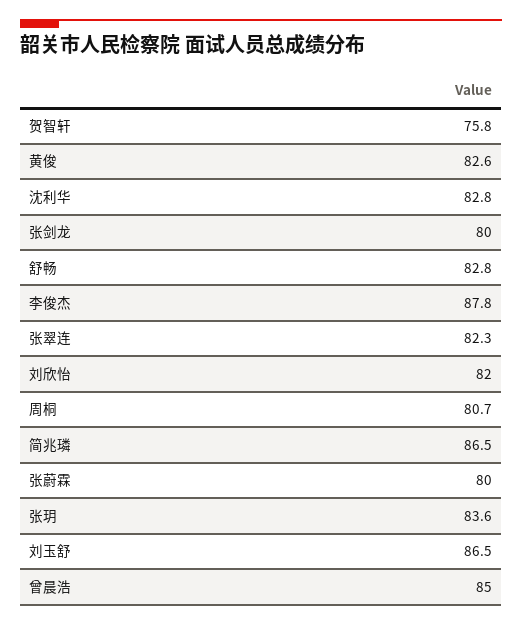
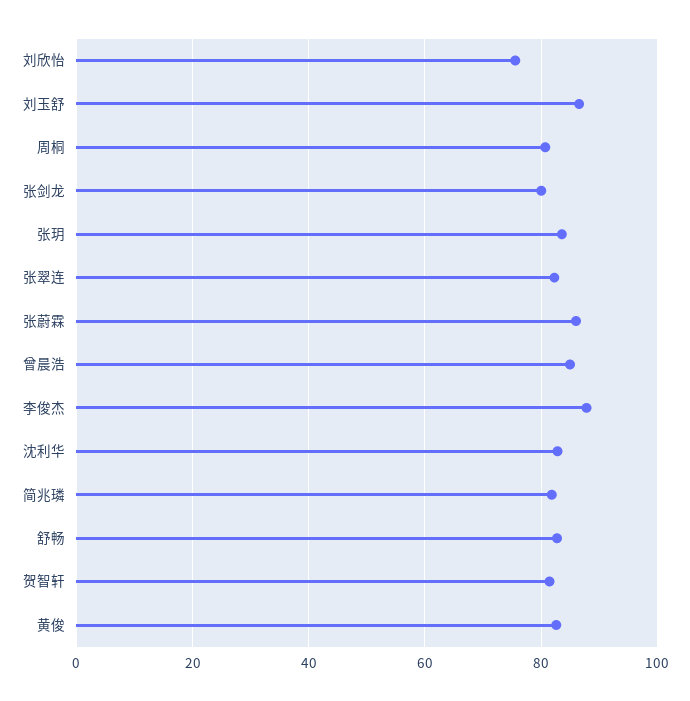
贺智轩: 75.8 -> 82
刘欣怡: 82 -> 76
简兆璘: 86.5 -> 82
张蔚霖: 80 -> 86

